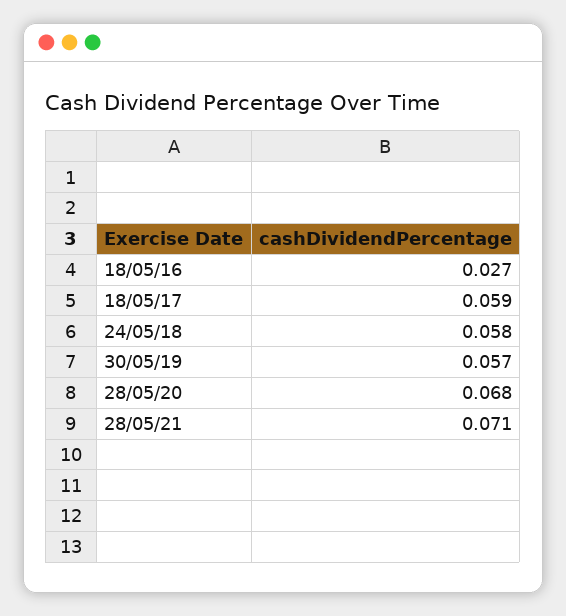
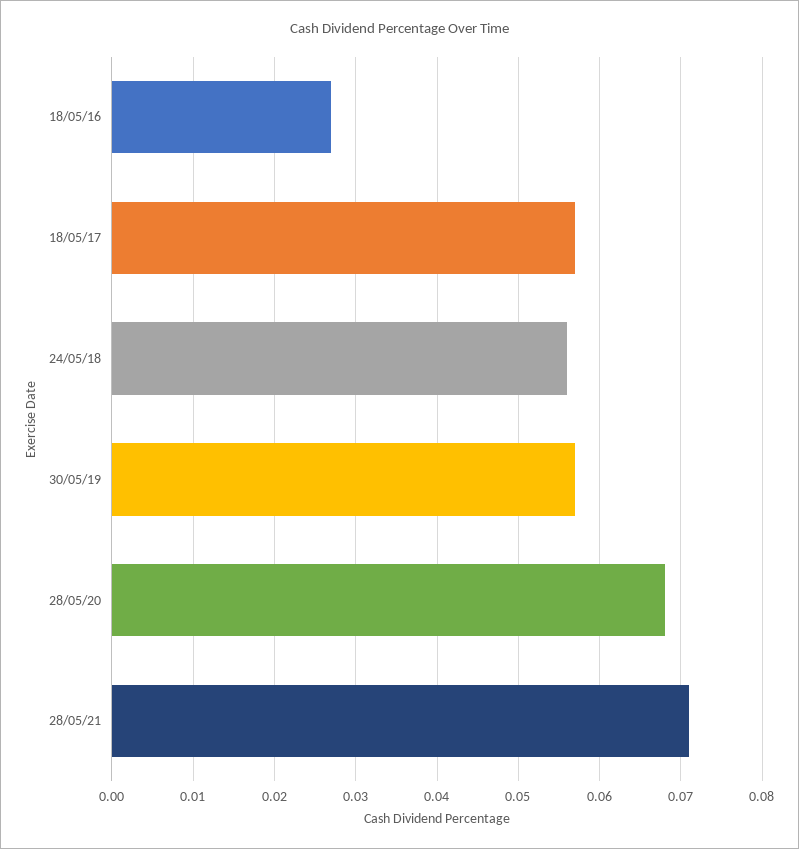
18/05/17: 0.059 -> 0.057
24/05/18: 0.058 -> 0.056

